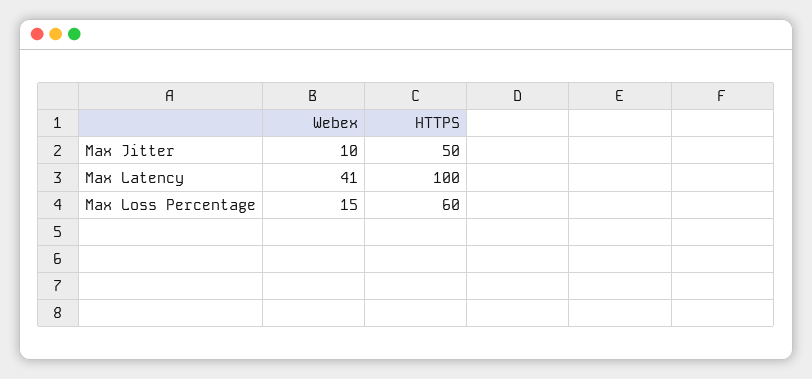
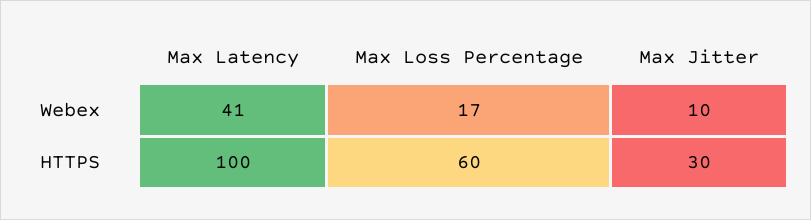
HTTPS, Max Jitter: 50 -> 30
Webex, Max Loss Percentage: 15 -> 17

